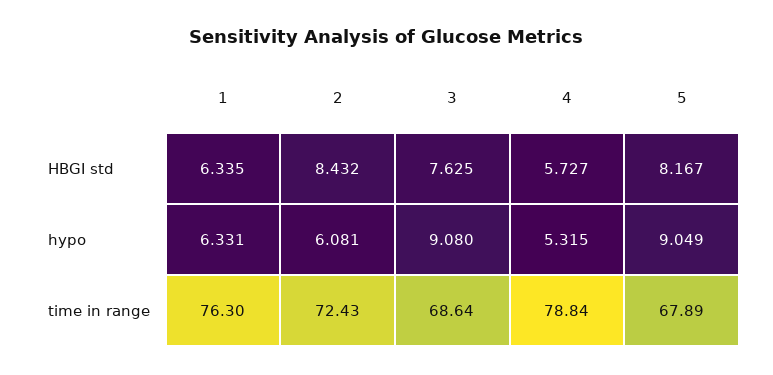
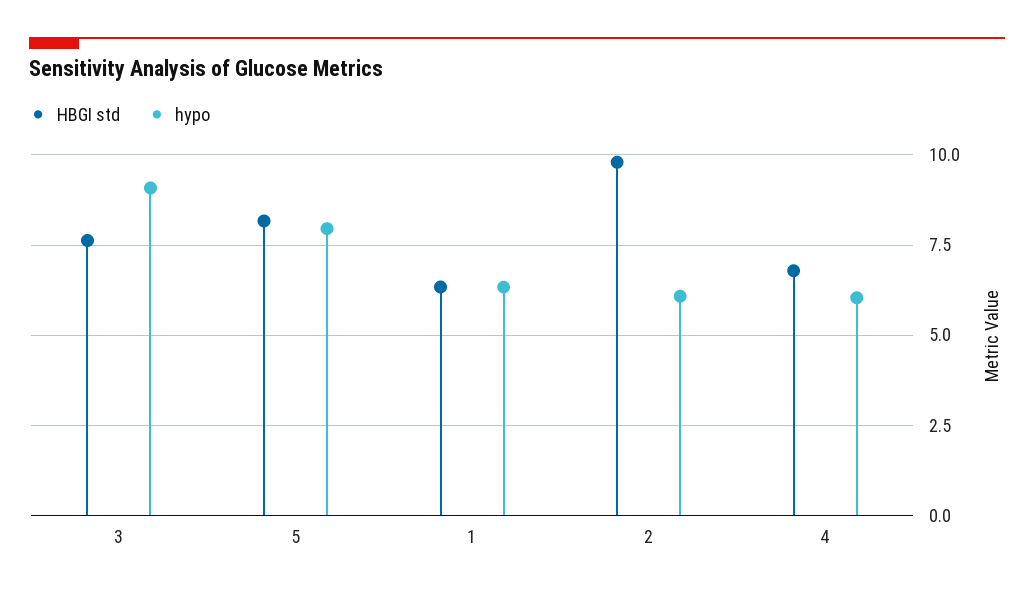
HBGI std, 2: 8.432 -> 9.75
HBGI std, 4: 5.727 -> 6.75
hypo, 4: 5.315 -> 6
hypo, 5: 9.049 -> 8
time in range, 1: 76.3 -> none
time in range, 2: 72.43 -> none
time in range, 3: 68.64 -> none
time in range, 4: 78.84 -> none
time in range, 5: 67.89 -> none

